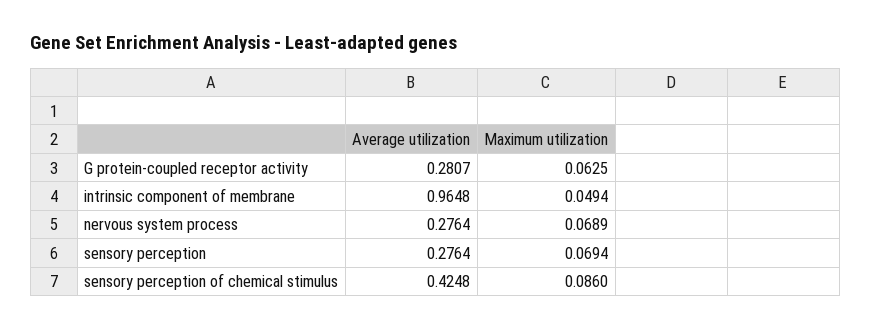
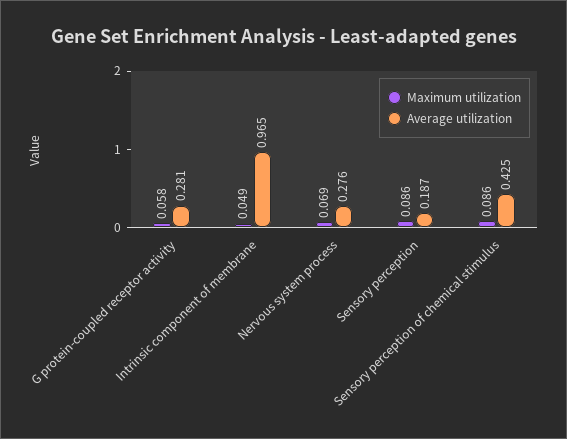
Maximum utilization, G protein-coupled receptor activity: 0.0625 -> 0.058
Average utilization, sensory perception: 0.2764 -> 0.187
Maximum utilization, sensory perception: 0.0694 -> 0.086

